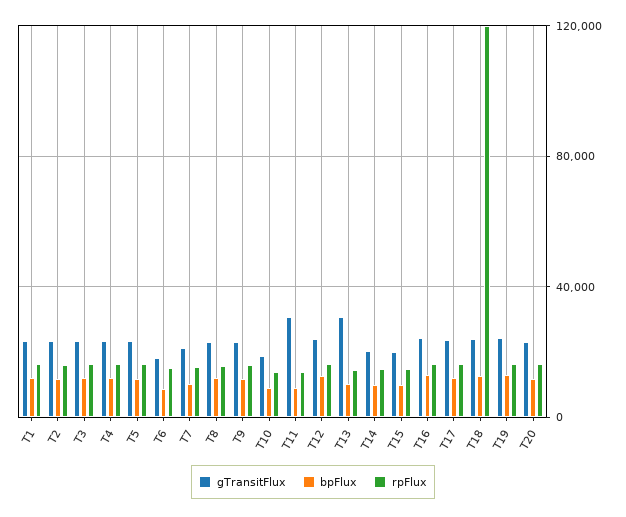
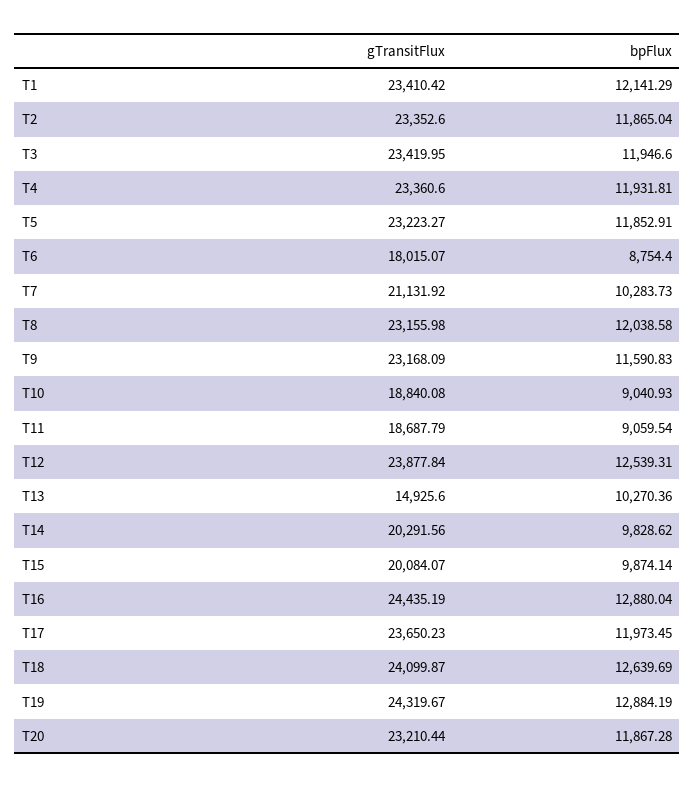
rpFlux, T1: 15000 -> none
rpFlux, T2: 15000 -> none
rpFlux, T3: 15000 -> none
rpFlux, T4: 15000 -> none
rpFlux, T5: 15000 -> none
rpFlux, T6: 15000 -> none
rpFlux, T7: 15000 -> none
rpFlux, T8: 15000 -> none
rpFlux, T9: 15000 -> none
rpFlux, T10: 15000 -> none
gTransitFlux, T11: 30000 -> 18687.79
rpFlux, T11: 15000 -> none
rpFlux, T12: 15000 -> none
gTransitFlux, T13: 30000 -> 14925.6
rpFlux, T13: 15000 -> none
rpFlux, T14: 15000 -> none
rpFlux, T15: 15000 -> none
rpFlux, T16: 15000 -> none
rpFlux, T17: 15000 -> none
rpFlux, T18: 120000 -> none
rpFlux, T19: 15000 -> none
rpFlux, T20: 15000 -> none

